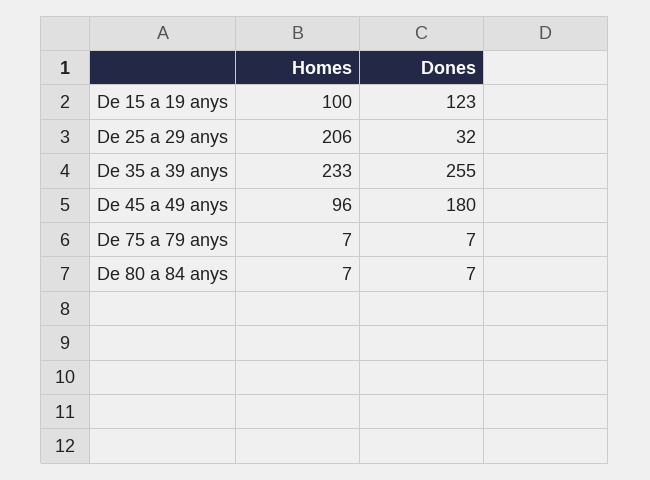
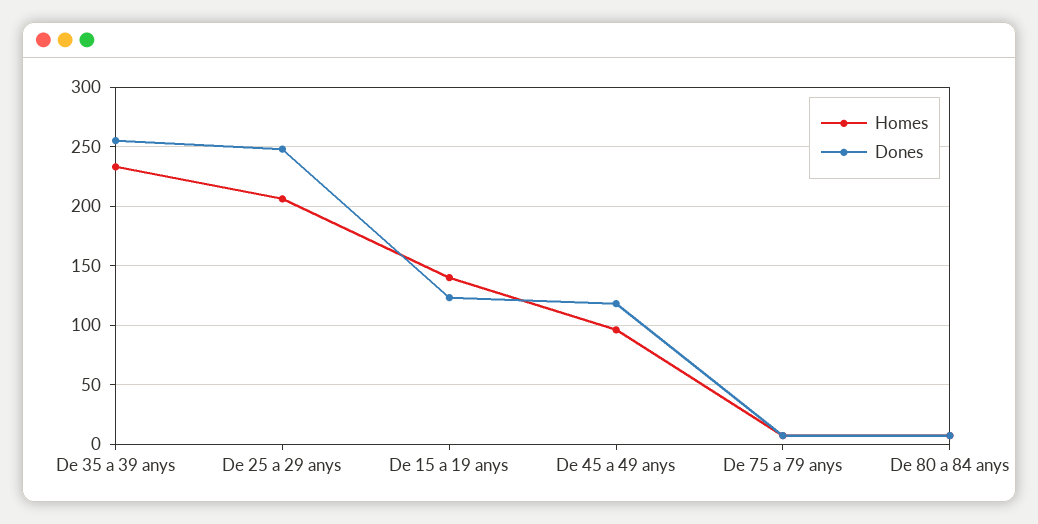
Homes, De 15 a 19 anys: 100 -> 140
Dones, De 25 a 29 anys: 32 -> 250
Dones, De 45 a 49 anys: 180 -> 120

